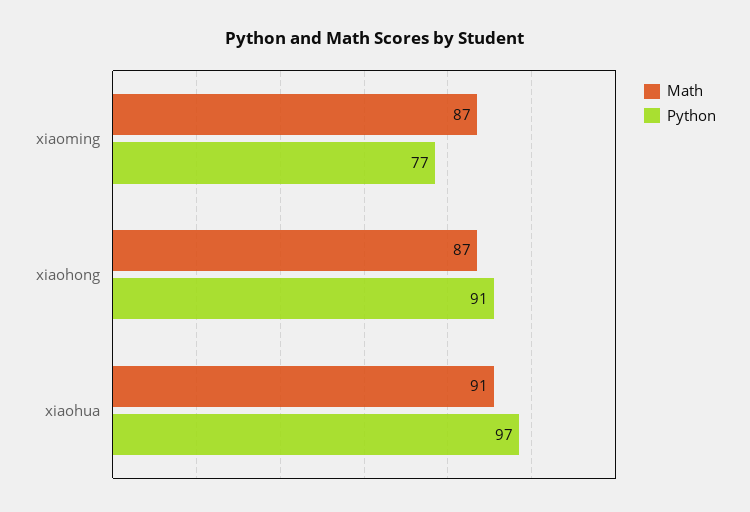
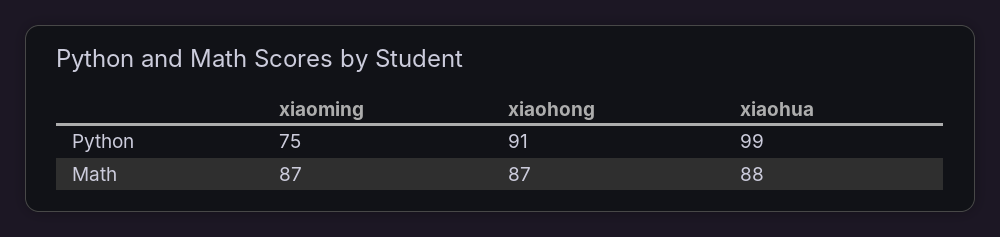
Python, xiaoming: 77 -> 75
Math, xiaohua: 91 -> 88
Python, xiaohua: 97 -> 99

